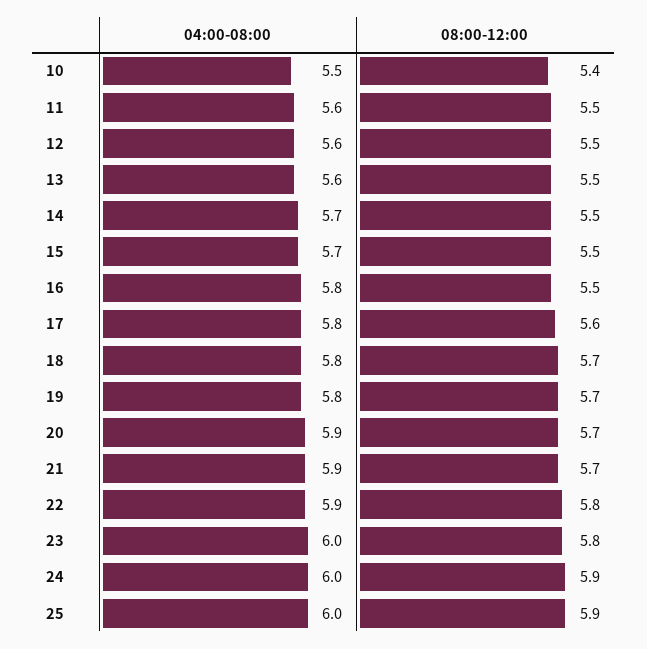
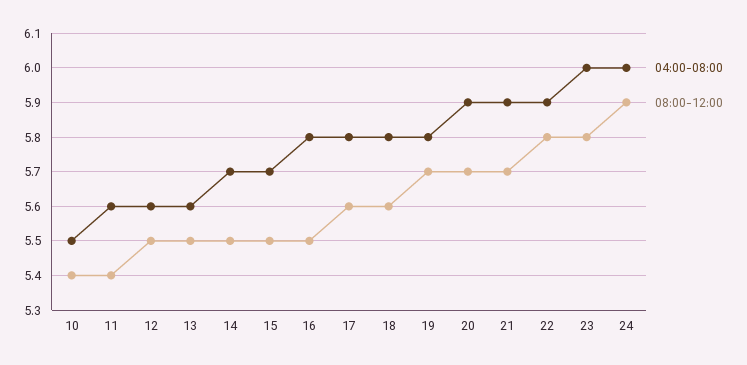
08:00-12:00, 11: 5.5 -> 5.4
08:00-12:00, 18: 5.7 -> 5.6
04:00-08:00, 25: 6 -> none
08:00-12:00, 25: 5.9 -> none

